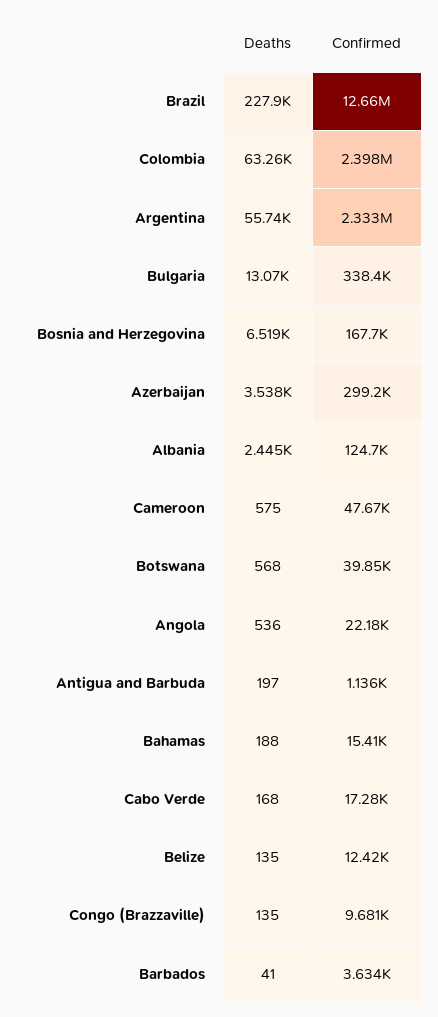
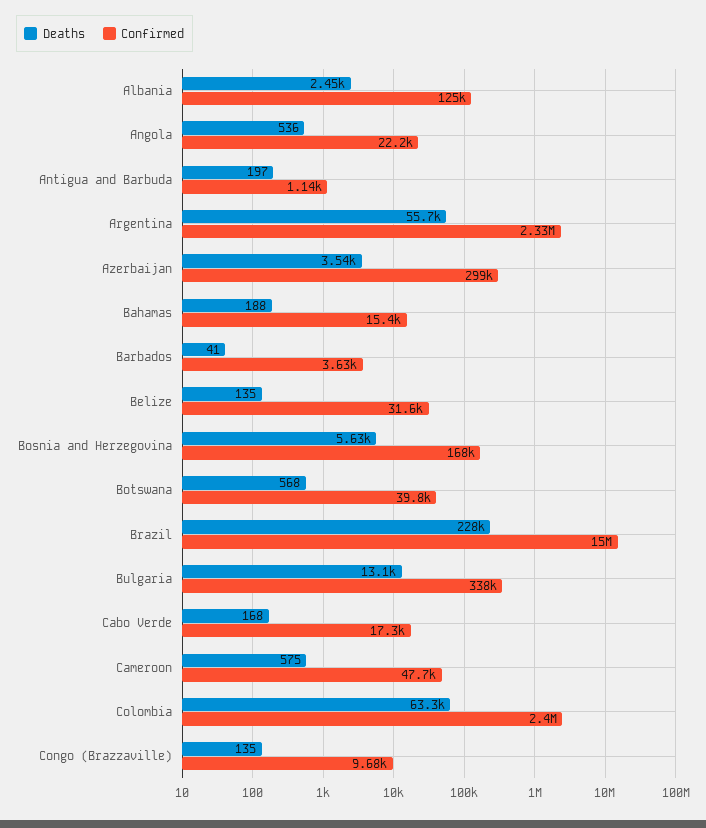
Confirmed, Brazil: 12660000 -> 15000000
Deaths, Bosnia and Herzegovina: 6519 -> 5630
Confirmed, Belize: 12420 -> 31600

